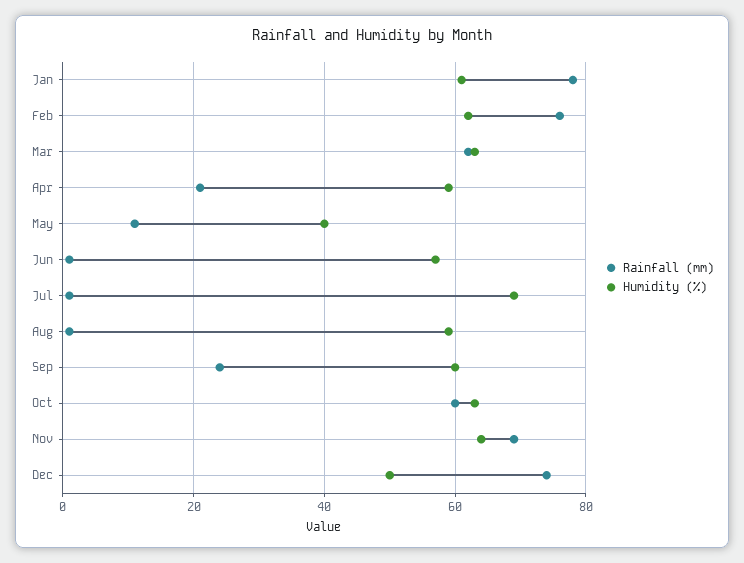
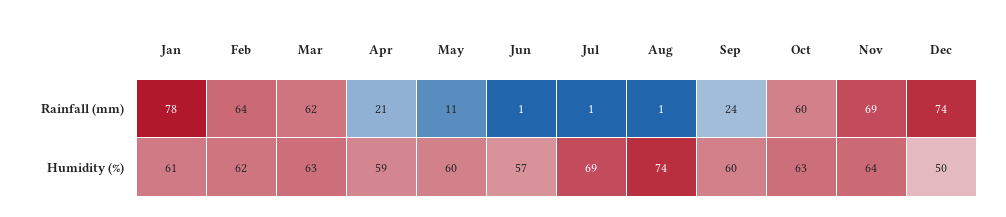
Rainfall (mm), Feb: 75 -> 64
Humidity (%), May: 40 -> 60
Humidity (%), Aug: 60 -> 74

